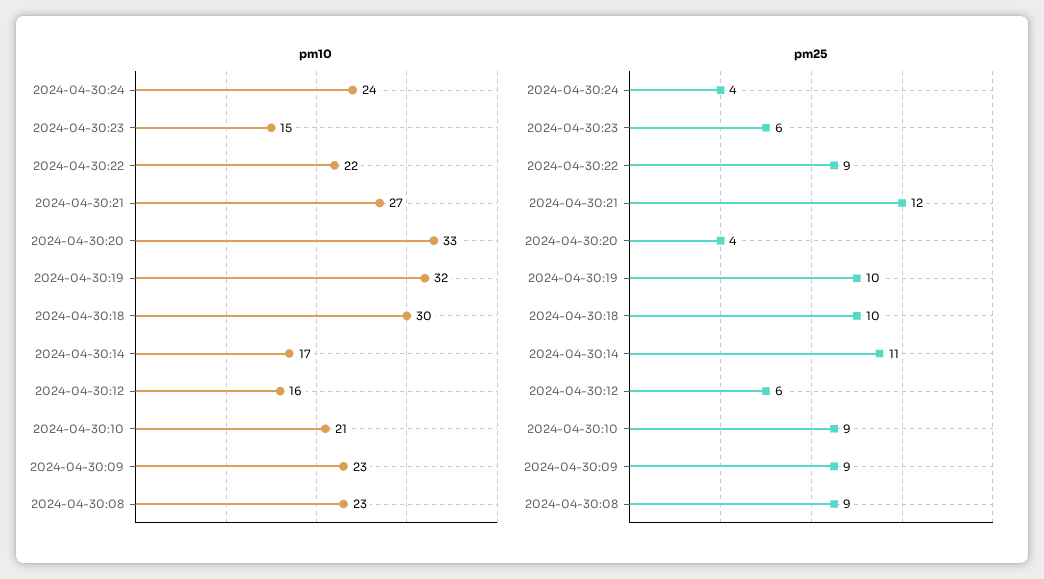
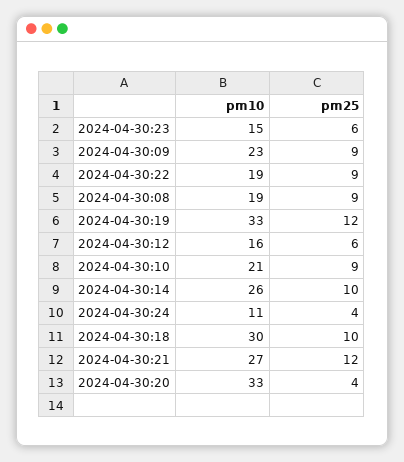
pm10, 2024-04-30:24: 24 -> 11
pm10, 2024-04-30:22: 22 -> 19
pm10, 2024-04-30:19: 32 -> 33
pm10, 2024-04-30:14: 17 -> 26
pm10, 2024-04-30:08: 23 -> 19
pm25, 2024-04-30:19: 10 -> 12
pm25, 2024-04-30:14: 11 -> 10

